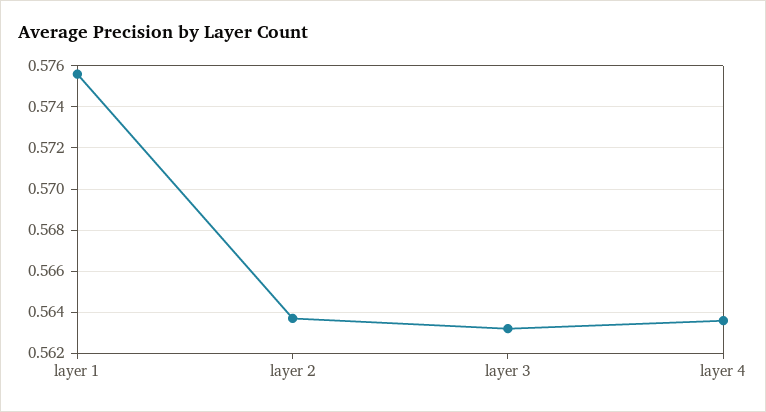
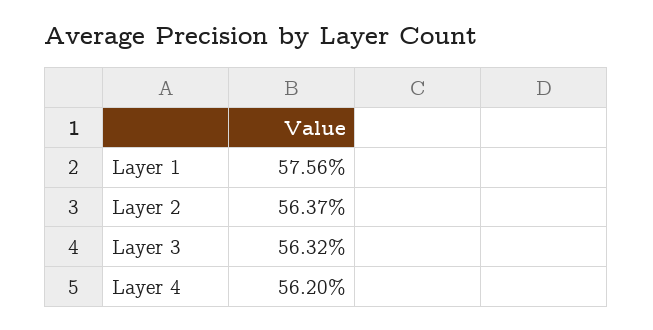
layer 4: 0.5635 -> 0.562

